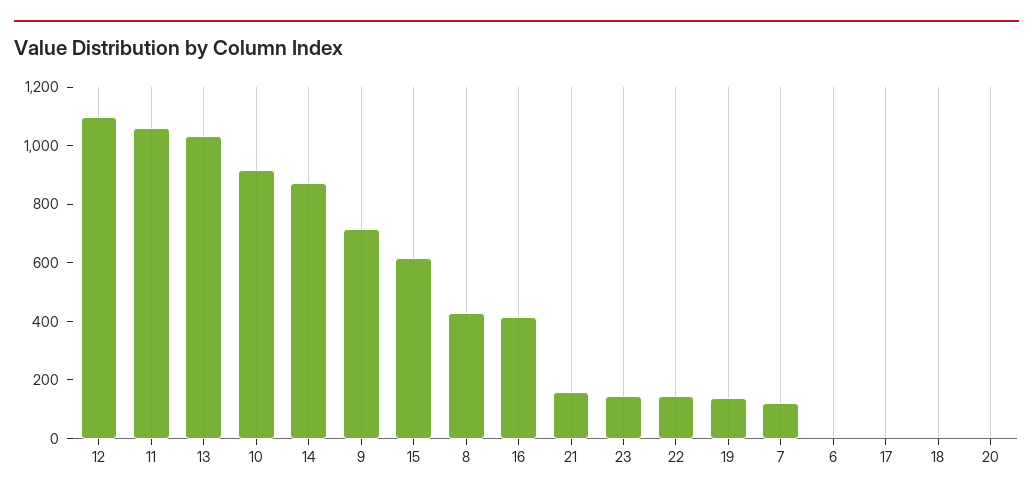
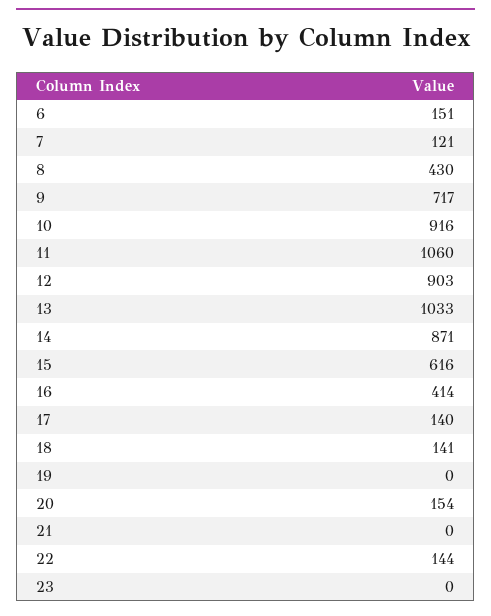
12: 1100 -> 903
21: 150 -> 0
23: 150 -> 0
19: 150 -> 0
6: 0 -> 151
17: 0 -> 140
18: 0 -> 141
20: 0 -> 154

